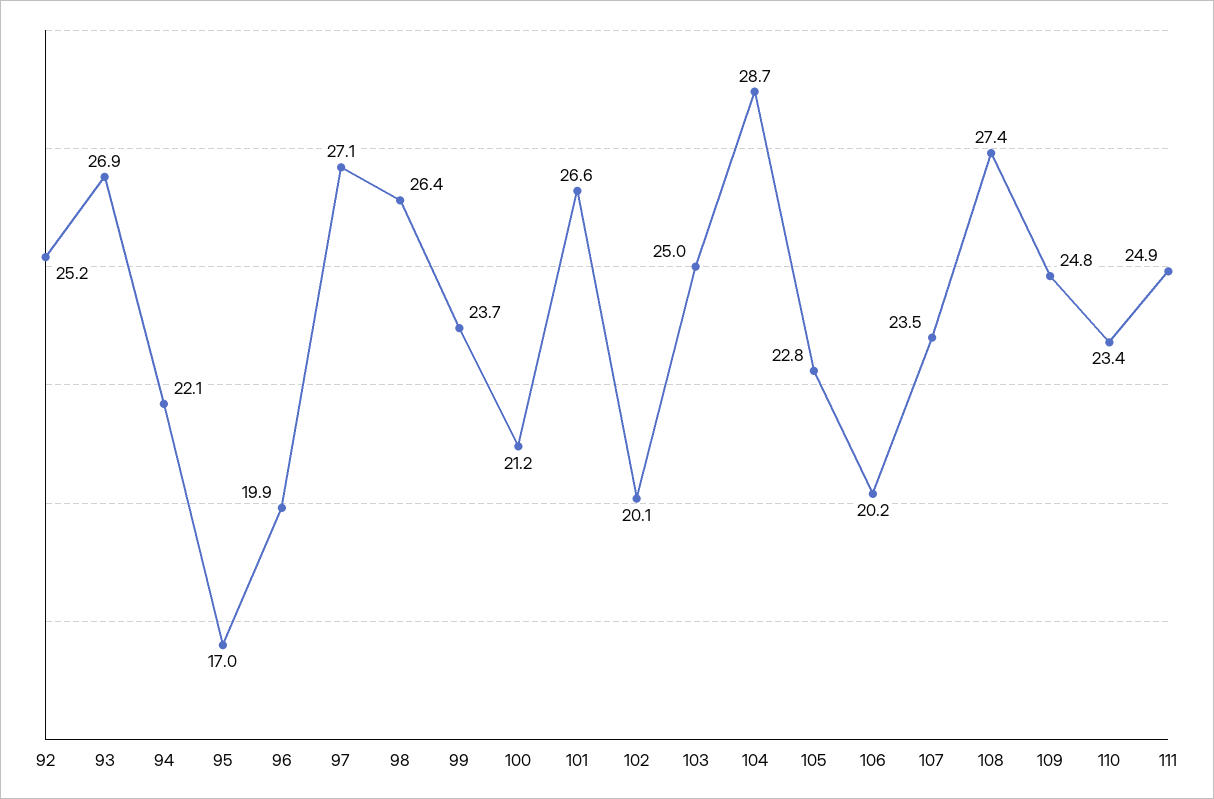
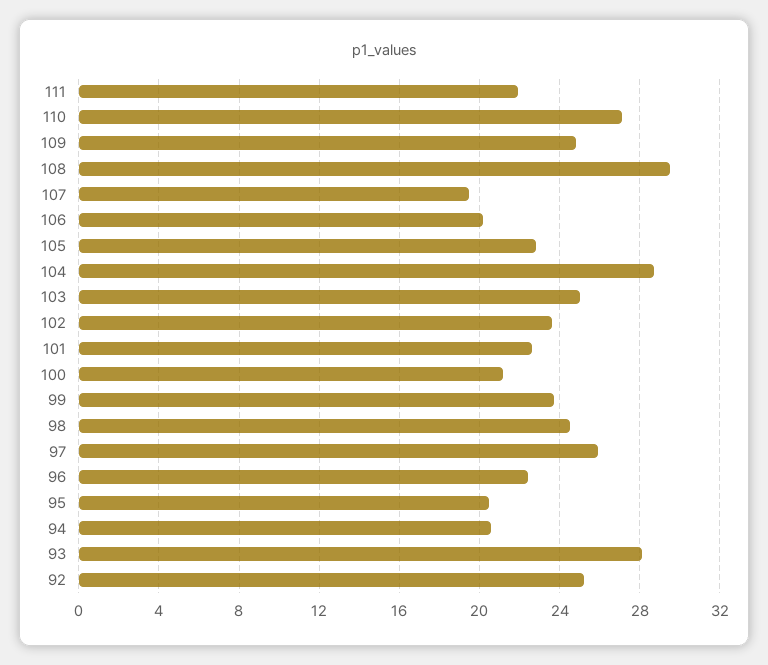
93: 26.9 -> 28
94: 22.1 -> 20.5
95: 17 -> 20.5
96: 19.9 -> 22.5
97: 27.1 -> 26
98: 26.4 -> 24.5
101: 26.6 -> 22.5
102: 20.1 -> 23.5
107: 23.5 -> 19.5
108: 27.4 -> 29.5
110: 23.4 -> 27
111: 24.9 -> 22

